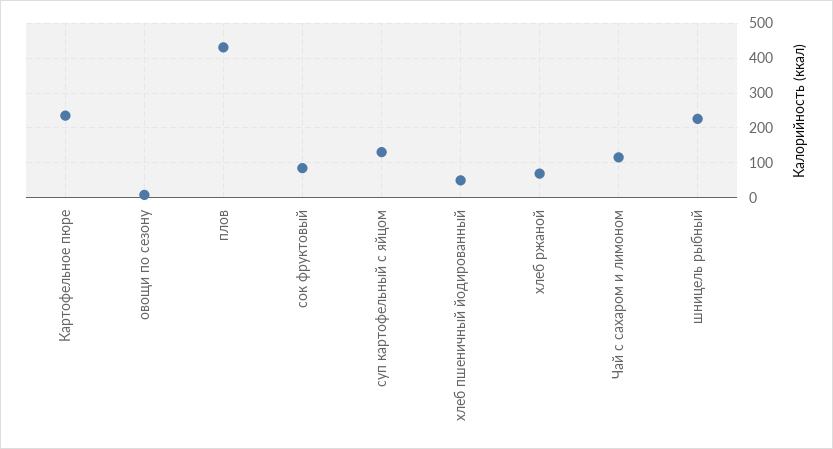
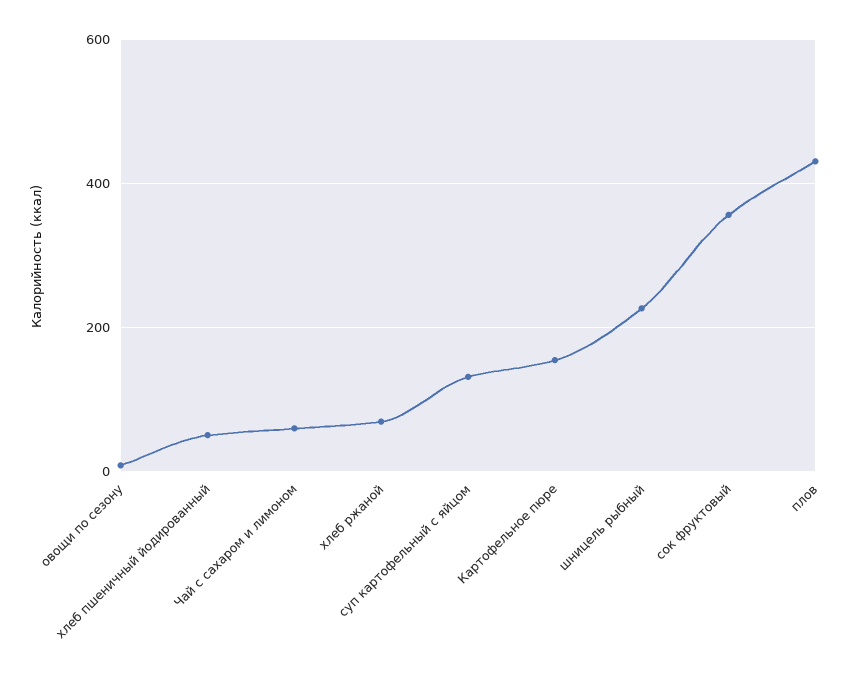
Картофельное пюре: 240 -> 160
сок фруктовый: 80 -> 360
Чай с сахаром и лимоном: 120 -> 60

